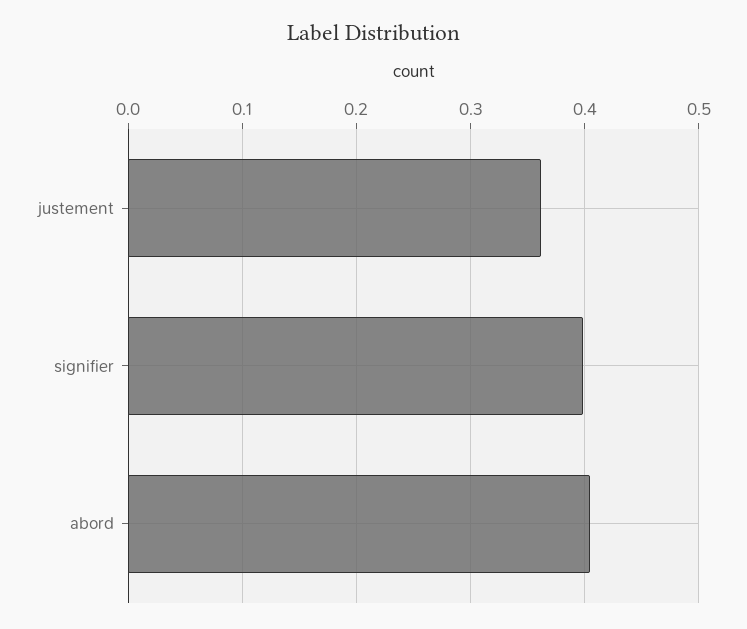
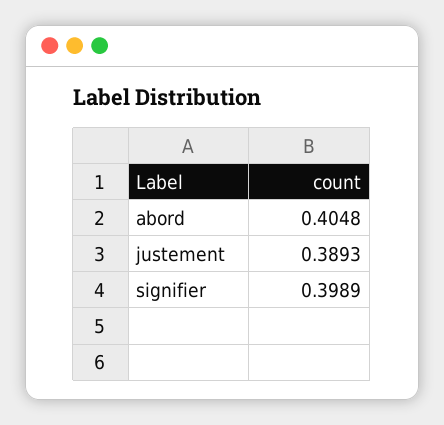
justement: 0.36 -> 0.3893

